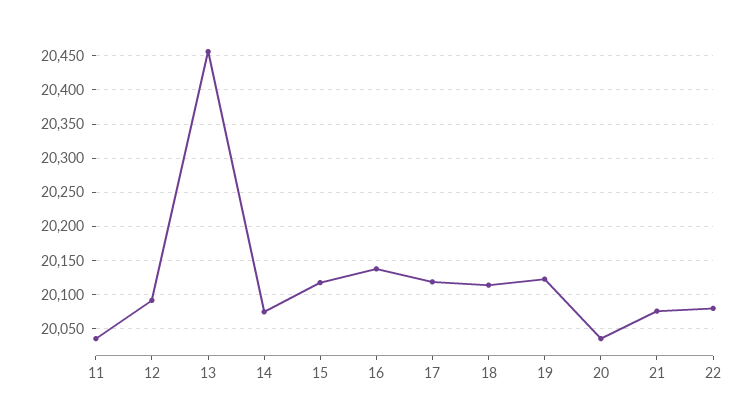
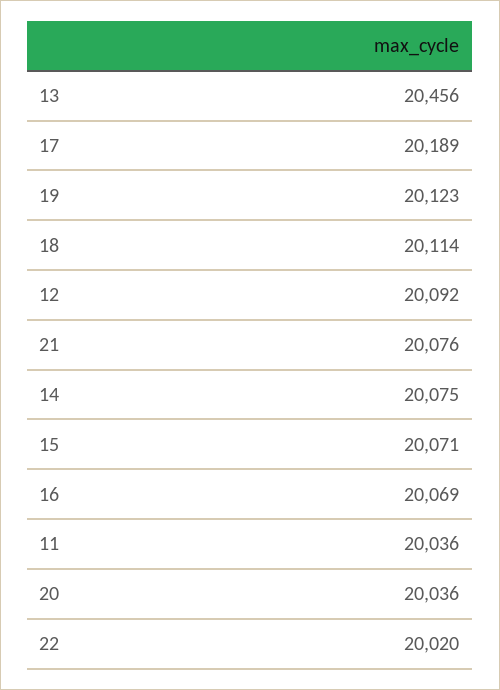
15: 20120 -> 20071
16: 20140 -> 20069
17: 20120 -> 20189
22: 20080 -> 20020

